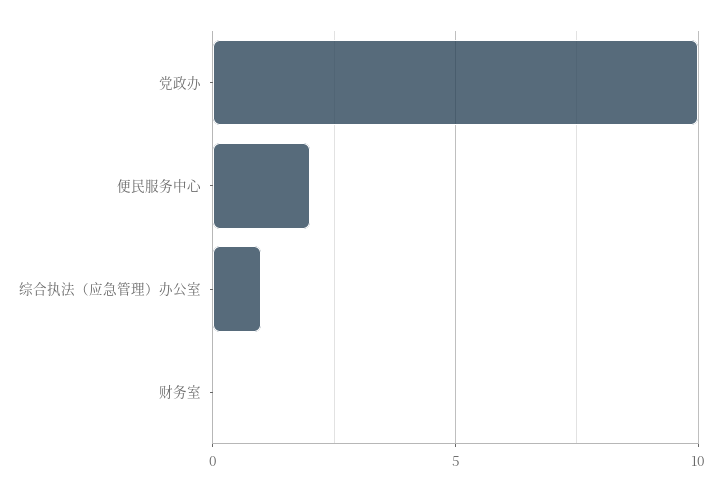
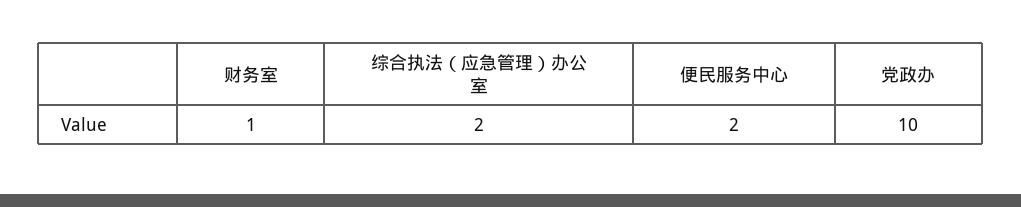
综合执法（应急管理）办公室: 1 -> 2
财务室: 0 -> 1

